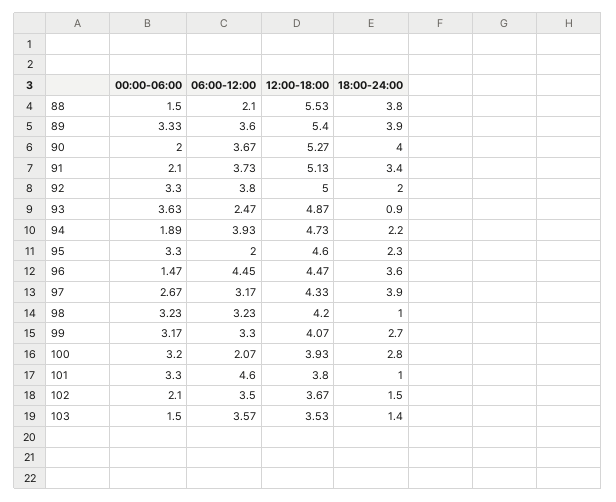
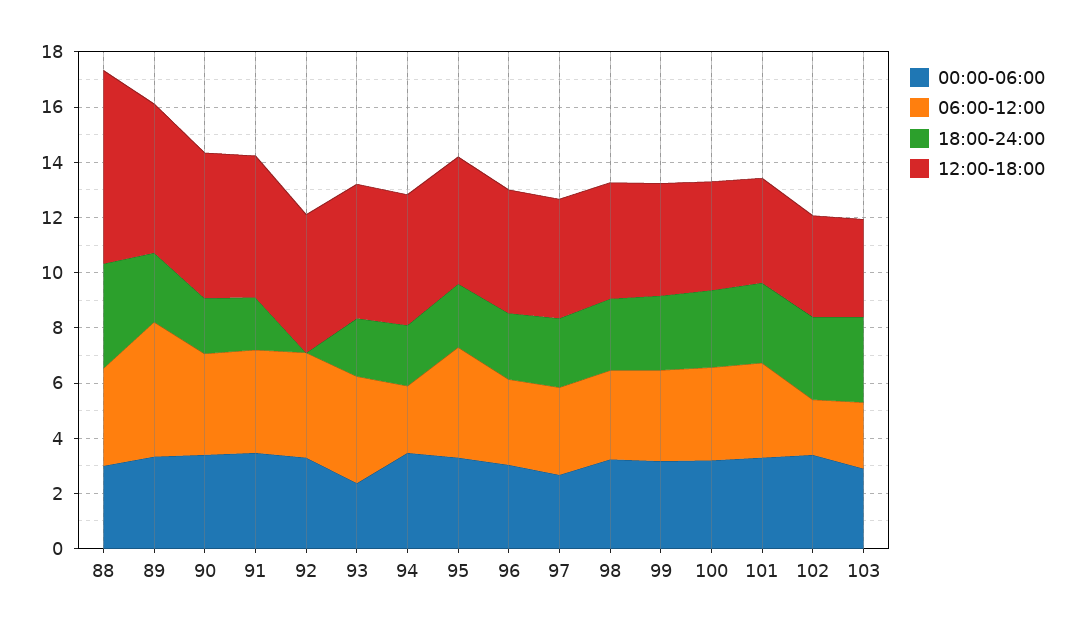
00:00-06:00, 88: 1.5 -> 3
06:00-12:00, 88: 2.1 -> 3.5
12:00-18:00, 88: 5.53 -> 7
06:00-12:00, 89: 3.6 -> 5
18:00-24:00, 89: 3.9 -> 2.5
00:00-06:00, 90: 2 -> 3.5
18:00-24:00, 90: 4 -> 2
00:00-06:00, 91: 2.1 -> 3.5
18:00-24:00, 91: 3.4 -> 2
18:00-24:00, 92: 2 -> 0
00:00-06:00, 93: 3.63 -> 2.5
06:00-12:00, 93: 2.47 -> 4
18:00-24:00, 93: 0.9 -> 2
00:00-06:00, 94: 1.89 -> 3.5
06:00-12:00, 94: 3.93 -> 2.5
06:00-12:00, 95: 2 -> 4
00:00-06:00, 96: 1.47 -> 3
06:00-12:00, 96: 4.45 -> 3
18:00-24:00, 96: 3.6 -> 2.5
18:00-24:00, 97: 3.9 -> 2.5
18:00-24:00, 98: 1 -> 2.5
06:00-12:00, 100: 2.07 -> 3.5
06:00-12:00, 101: 4.6 -> 3.5
18:00-24:00, 101: 1 -> 3
00:00-06:00, 102: 2.1 -> 3.5
06:00-12:00, 102: 3.5 -> 2
18:00-24:00, 102: 1.5 -> 3
00:00-06:00, 103: 1.5 -> 3
06:00-12:00, 103: 3.57 -> 2.5
18:00-24:00, 103: 1.4 -> 3

